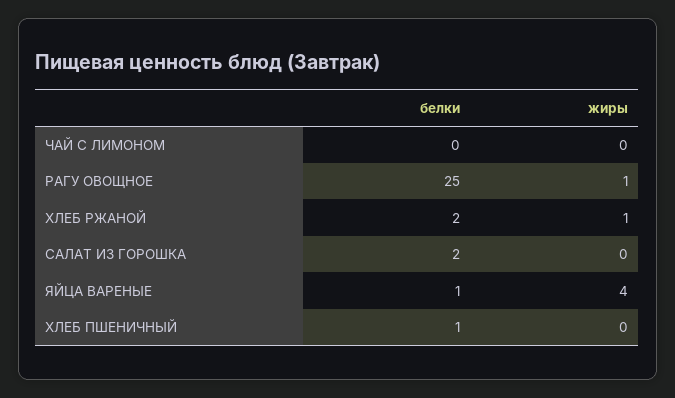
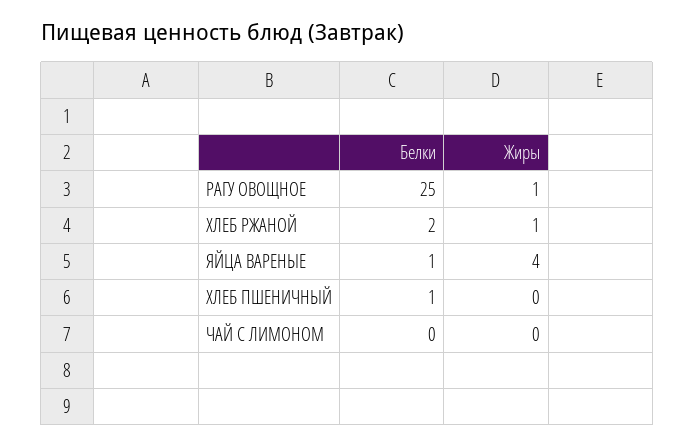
белки, САЛАТ ИЗ ГОРОШКА: 2 -> none
жиры, САЛАТ ИЗ ГОРОШКА: 0 -> none

